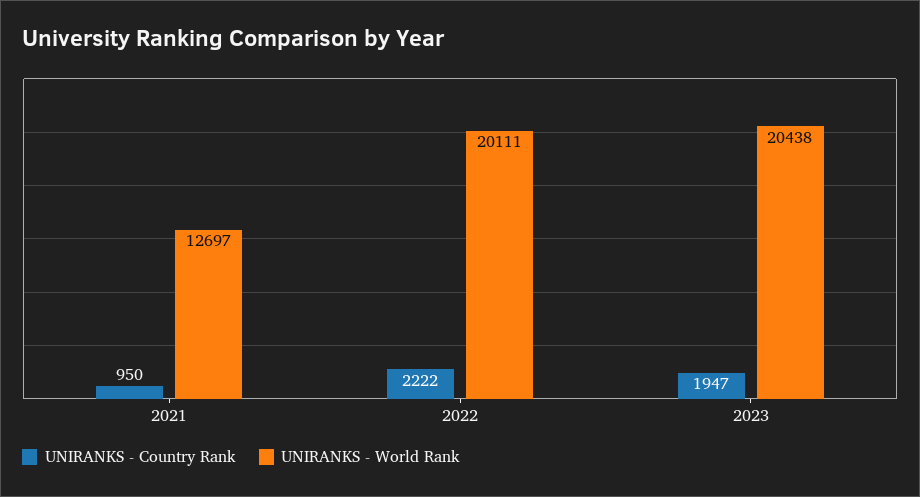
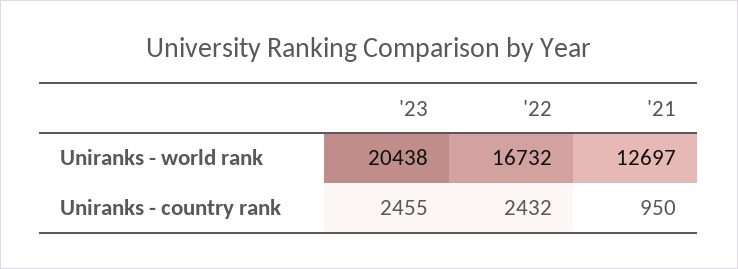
UNIRANKS - Country Rank, 2022: 2222 -> 2432
UNIRANKS - World Rank, 2022: 20111 -> 16732
UNIRANKS - Country Rank, 2023: 1947 -> 2455

